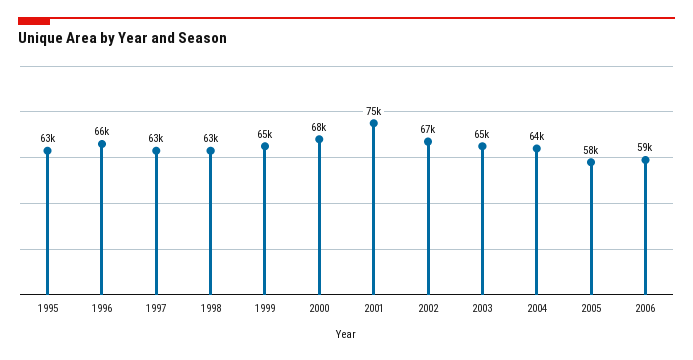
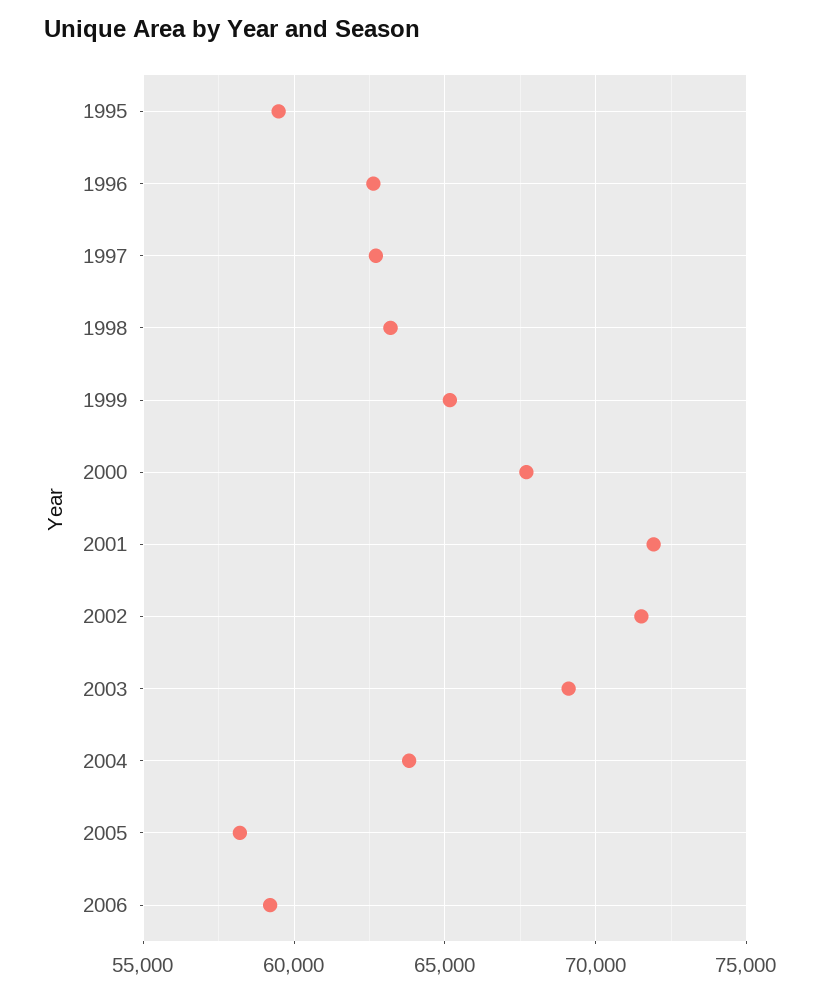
1995: 63000 -> 59500
1996: 66000 -> 62500
2001: 75000 -> 72000
2002: 67000 -> 71500
2003: 65000 -> 69000

